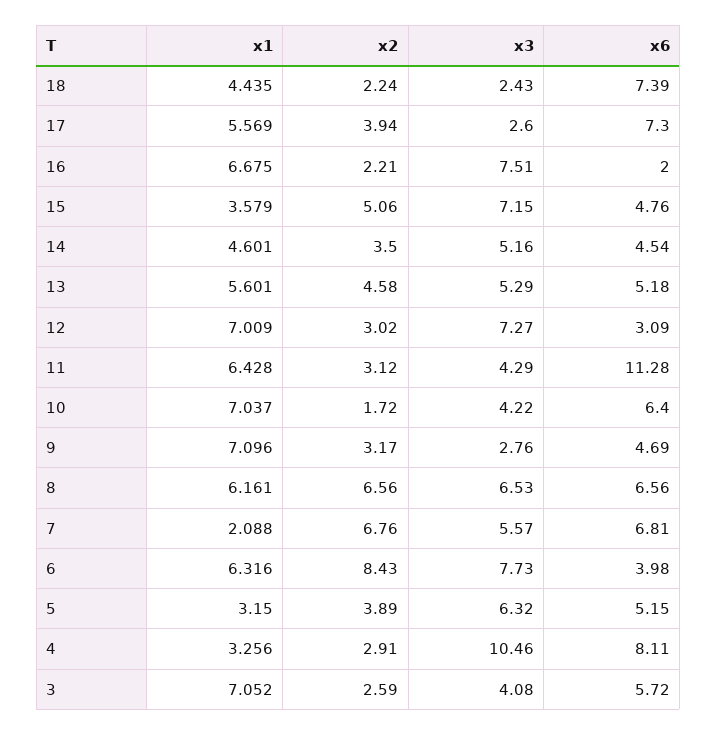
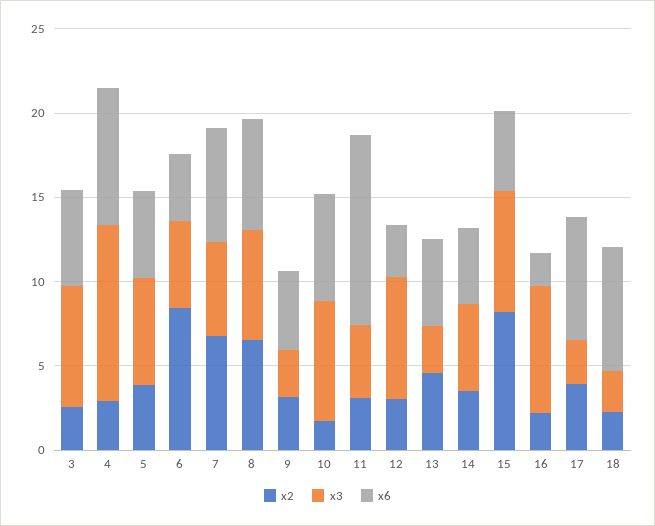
x1, 18: 4.435 -> none
x1, 17: 5.569 -> none
x1, 16: 6.675 -> none
x1, 15: 3.579 -> none
x2, 15: 5.06 -> 8
x1, 14: 4.601 -> none
x1, 13: 5.601 -> none
x3, 13: 5.29 -> 3
x1, 12: 7.009 -> none
x1, 11: 6.428 -> none
x1, 10: 7.037 -> none
x3, 10: 4.22 -> 7
x1, 9: 7.096 -> none
x1, 8: 6.161 -> none
x1, 7: 2.088 -> none
x1, 6: 6.316 -> none
x3, 6: 7.73 -> 5
x1, 5: 3.15 -> none
x1, 4: 3.256 -> none
x1, 3: 7.052 -> none
x3, 3: 4.08 -> 7

